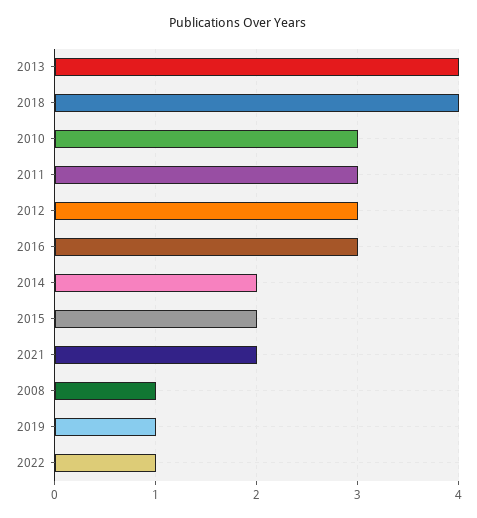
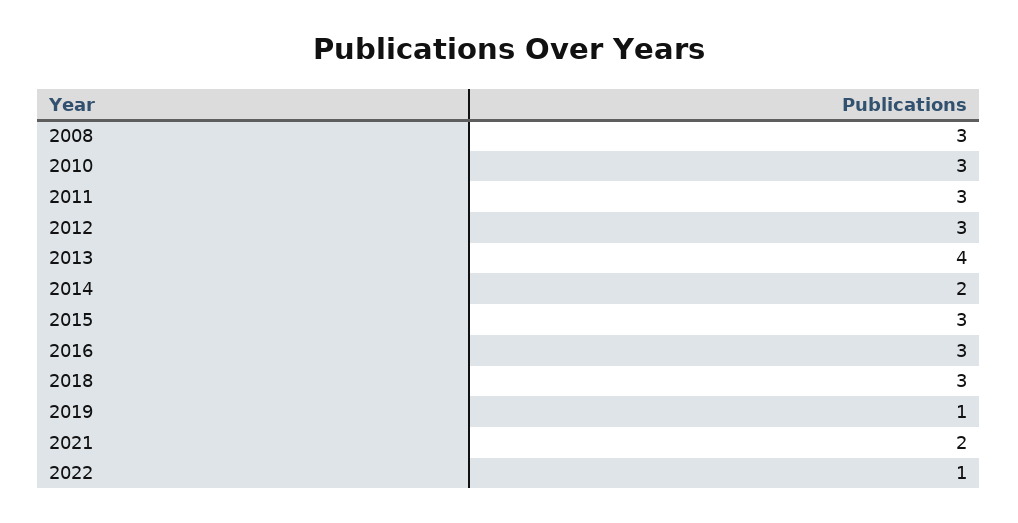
2018: 4 -> 3
2015: 2 -> 3
2008: 1 -> 3

